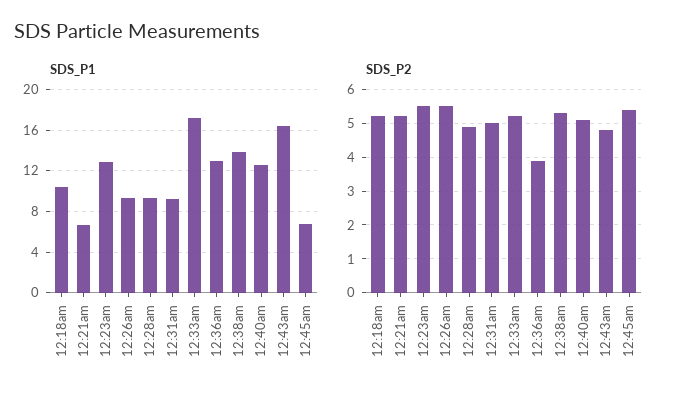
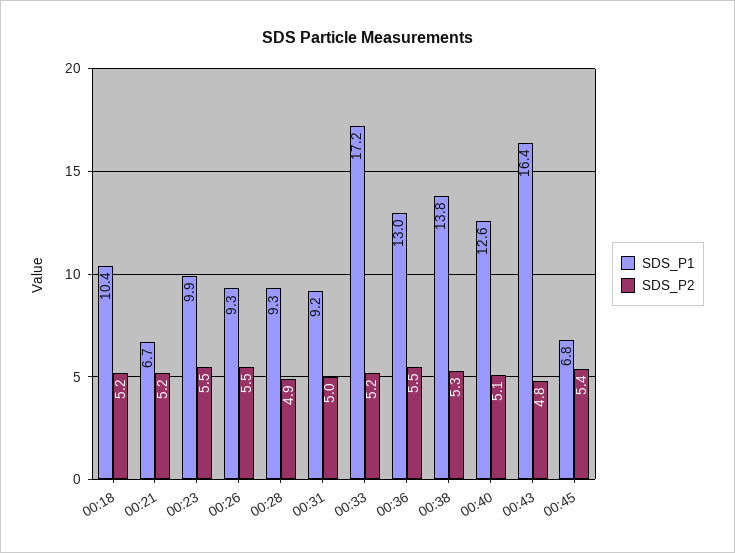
SDS_P1, 12:23am: 13 -> 9.9
SDS_P2, 12:36am: 4 -> 5.5

